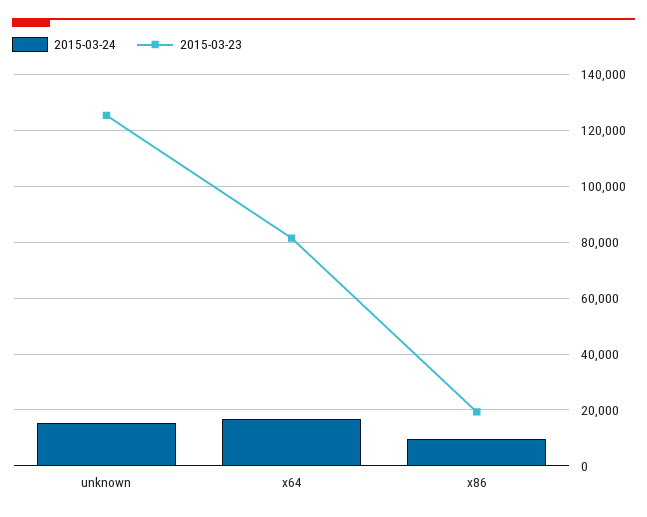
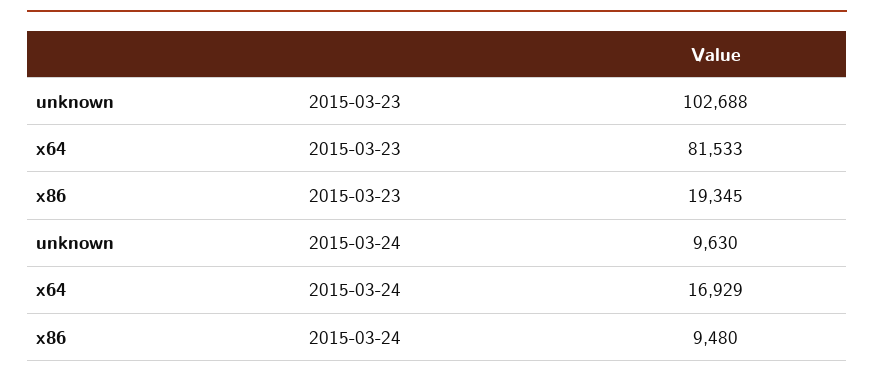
2015-03-24, unknown: 15000 -> 9630
2015-03-23, unknown: 125000 -> 102688

